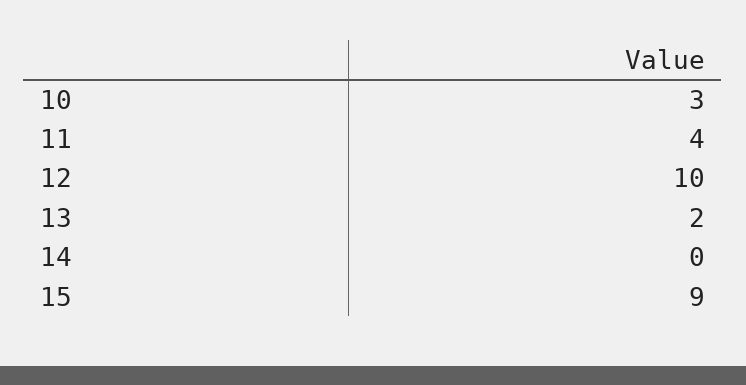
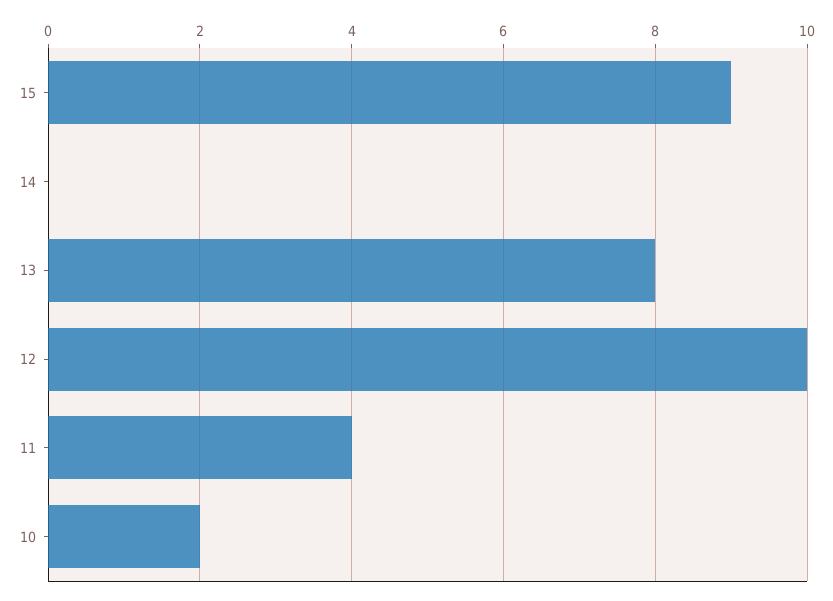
10: 3 -> 2
13: 2 -> 8

